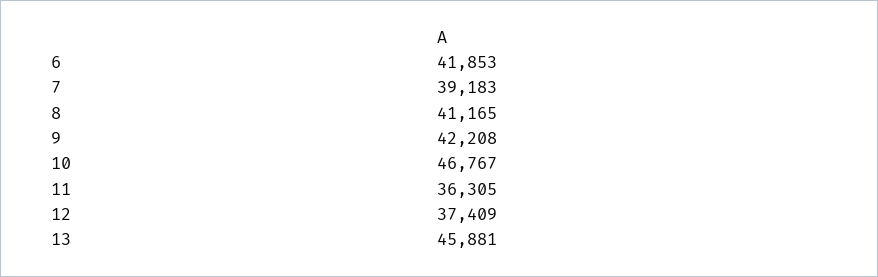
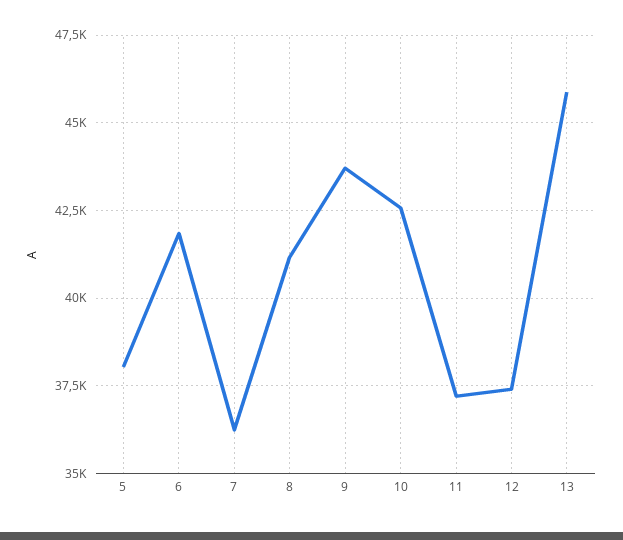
7: 39183 -> 36250
9: 42208 -> 43750
10: 46767 -> 42500
11: 36305 -> 37250
5: none -> 38000

